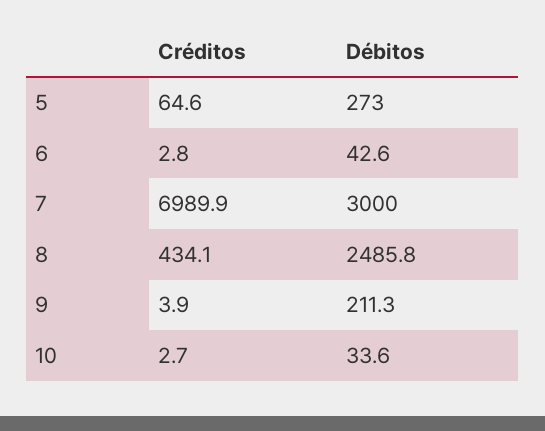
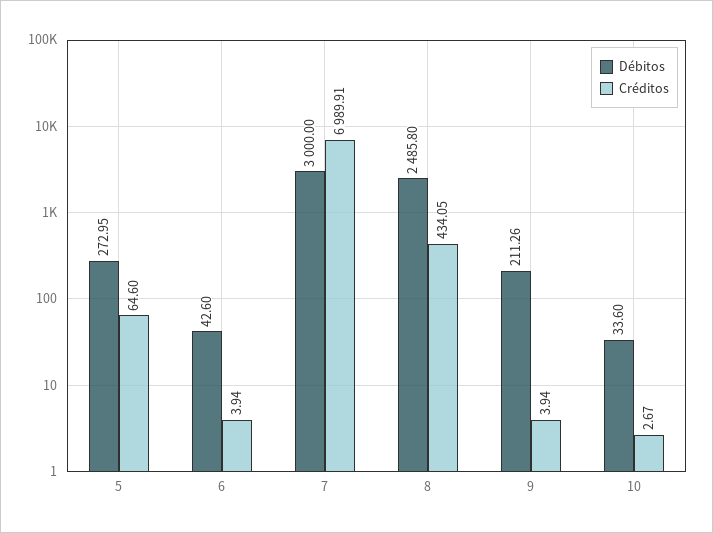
Créditos, 6: 2.8 -> 3.94

